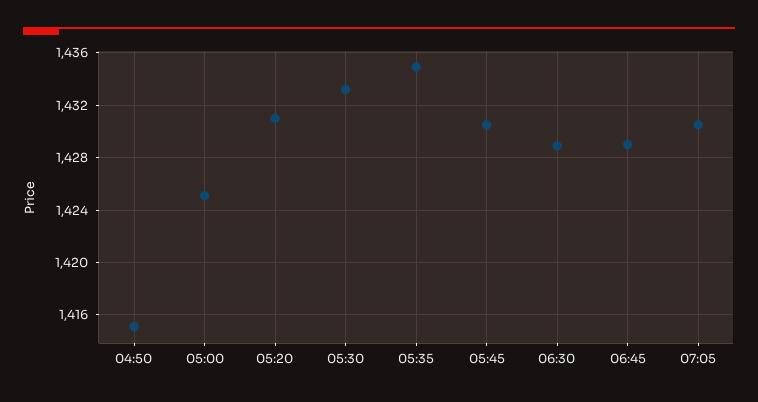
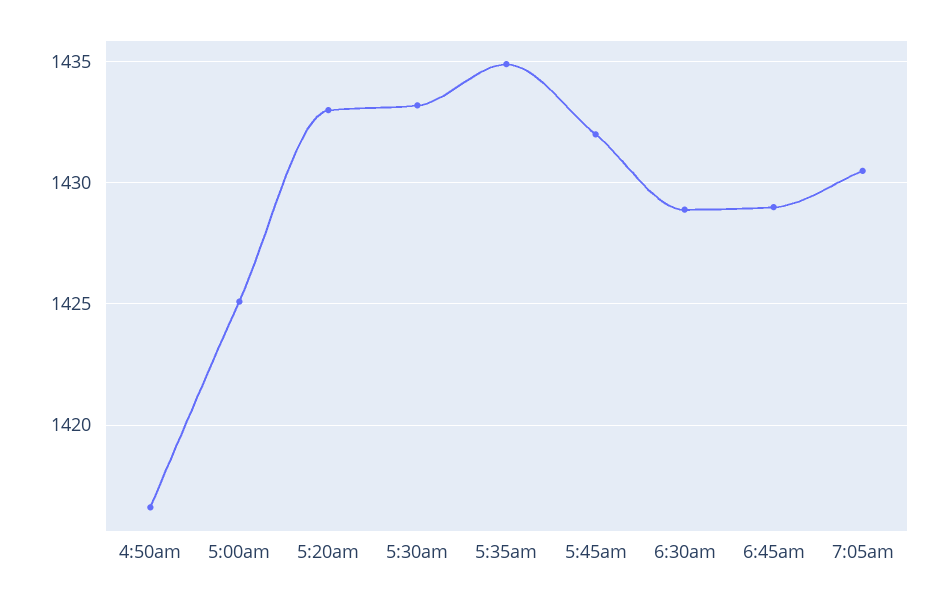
04:50: 1415 -> 1416.5
05:20: 1431 -> 1433
05:45: 1430.5 -> 1432

